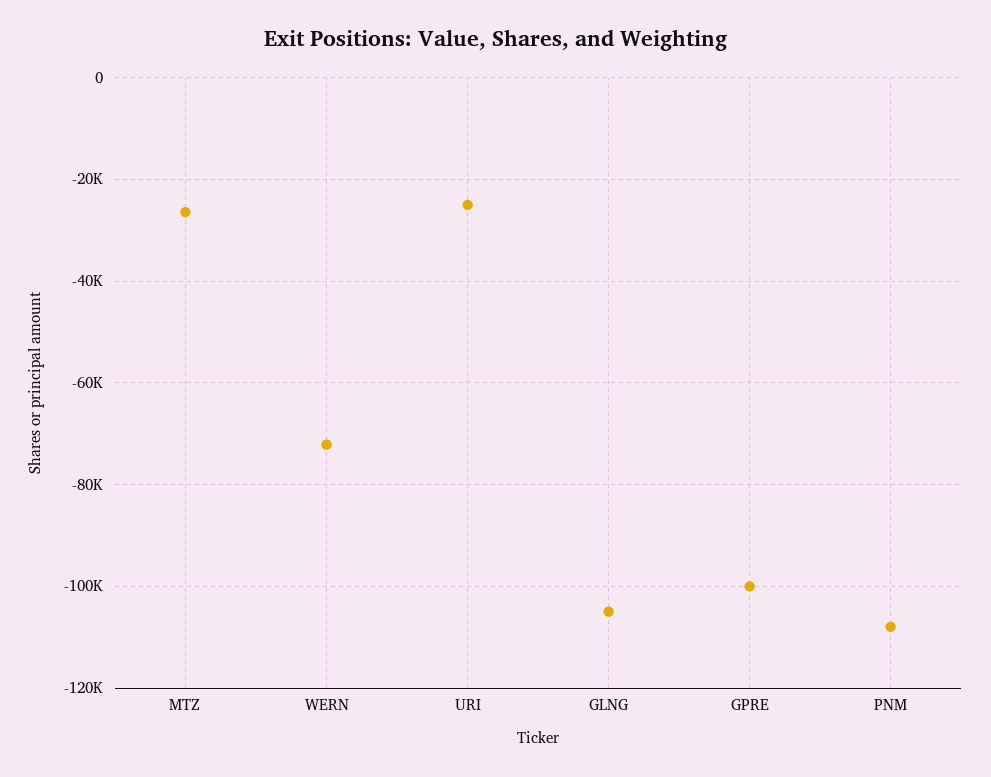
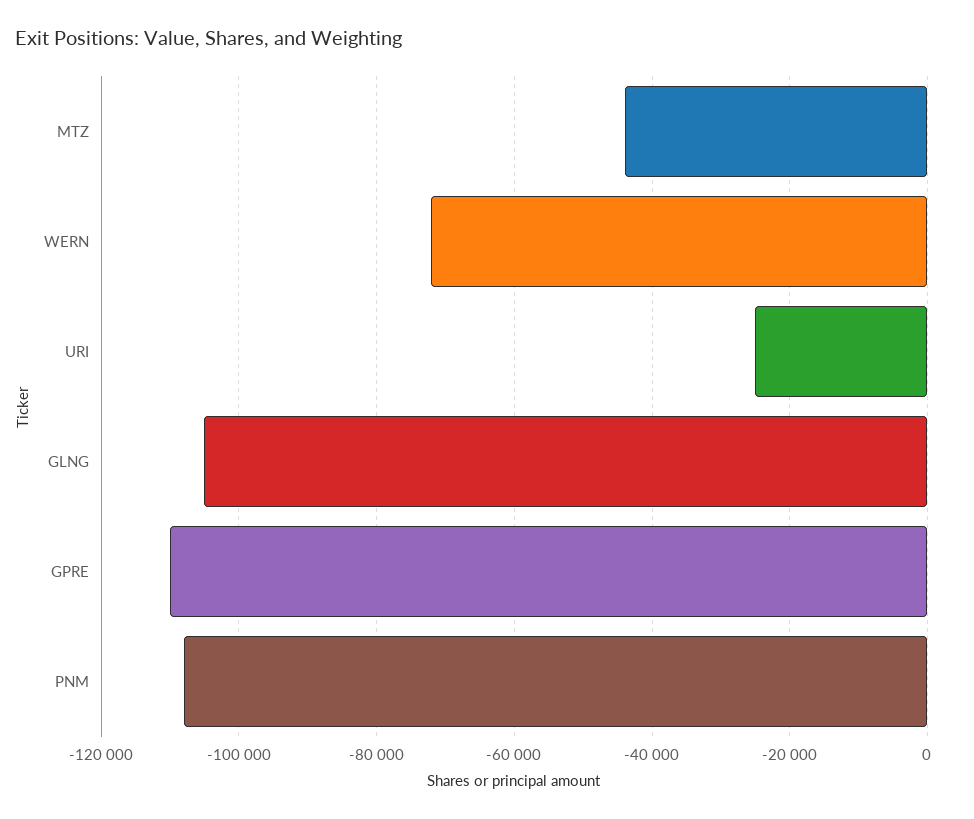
MTZ: -26000 -> -44000
GPRE: -100000 -> -110000

